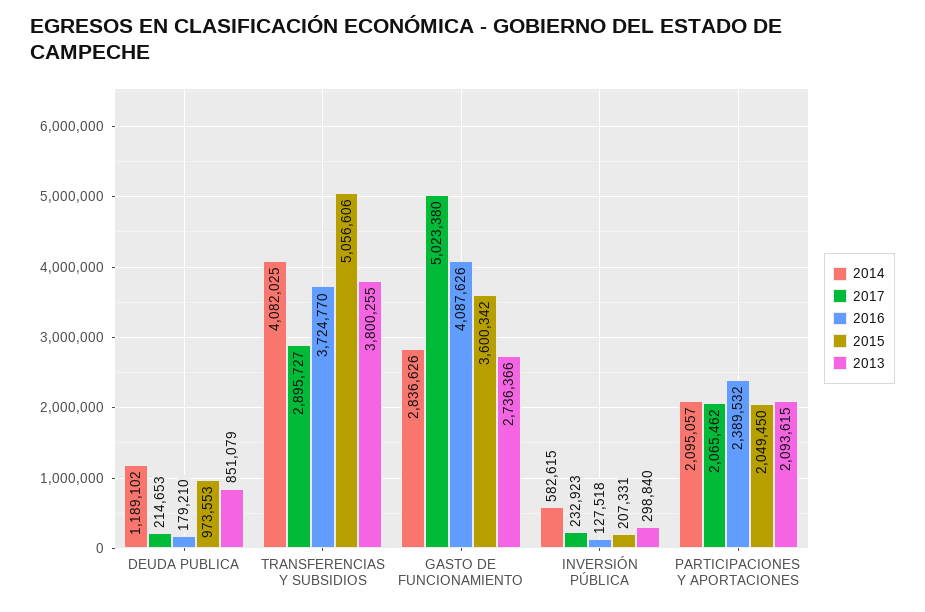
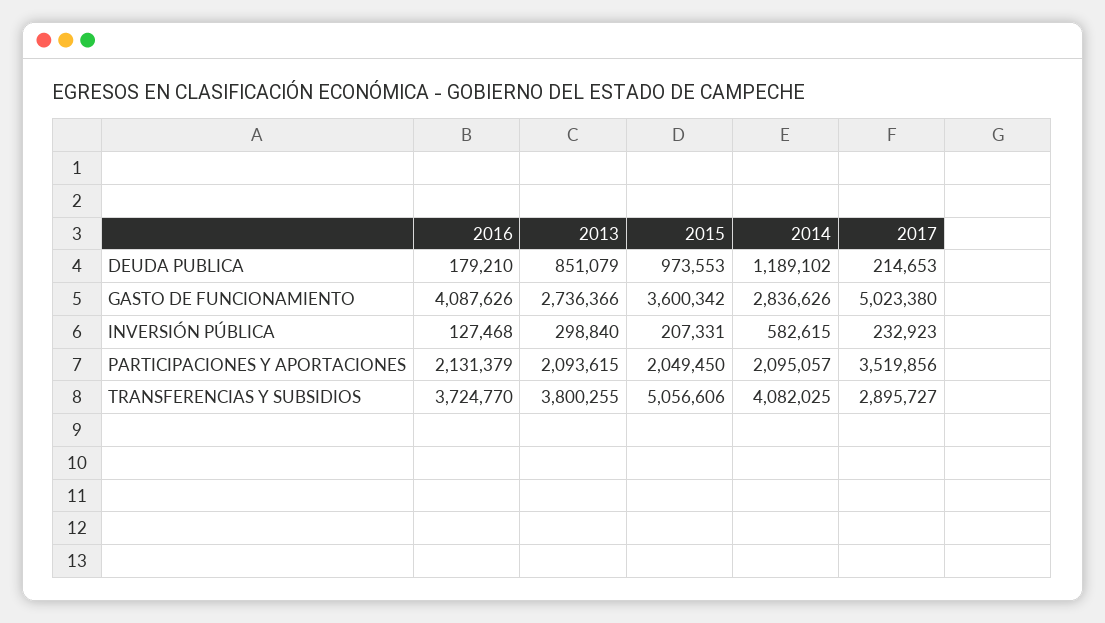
2016, INVERSIÓN PÚBLICA: 127518 -> 127468
2017, PARTICIPACIONES Y APORTACIONES: 2065462 -> 3519856
2016, PARTICIPACIONES Y APORTACIONES: 2389532 -> 2131379

